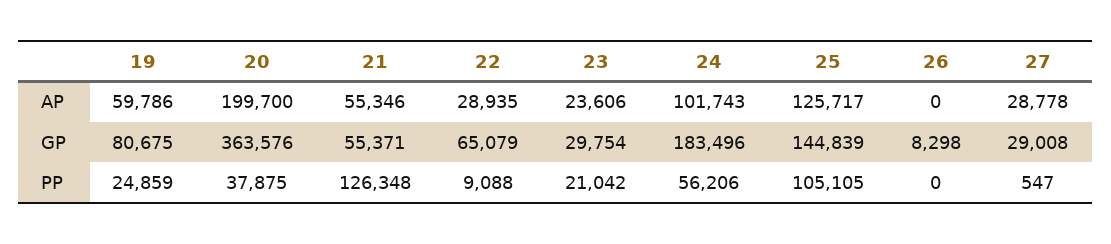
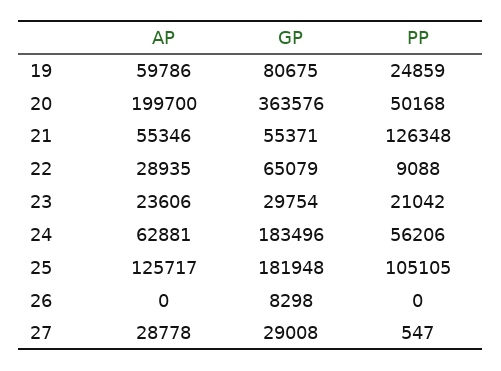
24, AP: 101743 -> 62881
25, GP: 144839 -> 181948
20, PP: 37875 -> 50168

